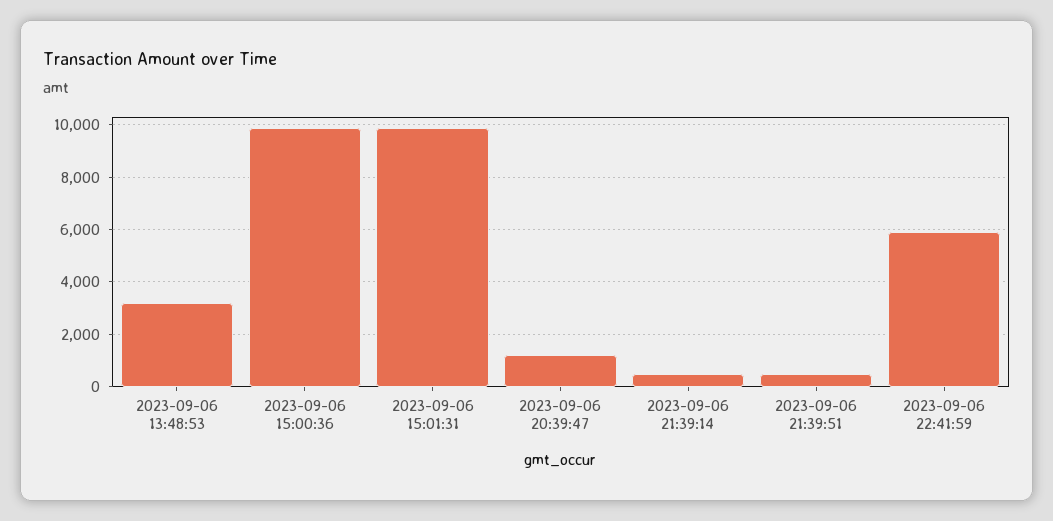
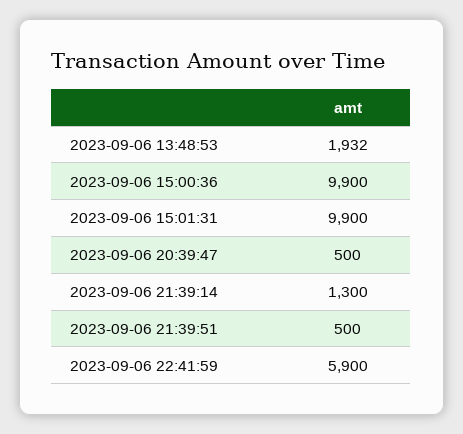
2023-09-06 13:48:53: 3250 -> 1932
2023-09-06 20:39:47: 1250 -> 500
2023-09-06 21:39:14: 500 -> 1300

